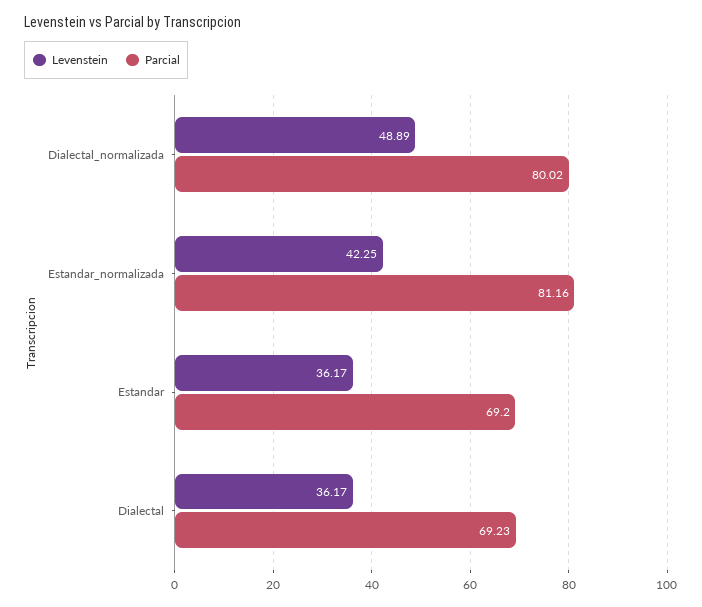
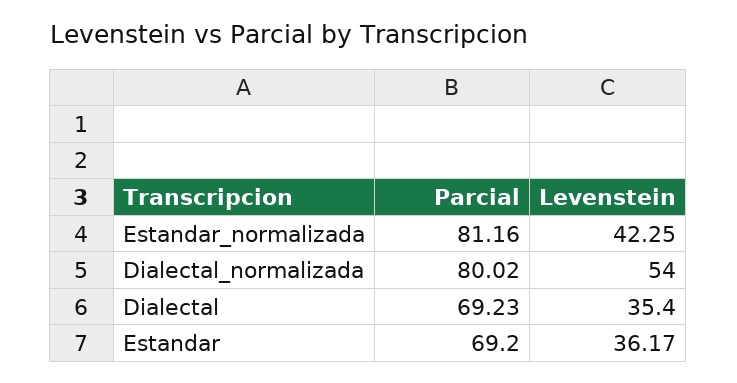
Levenstein, Dialectal_normalizada: 48.89 -> 54
Levenstein, Dialectal: 36.17 -> 35.4

